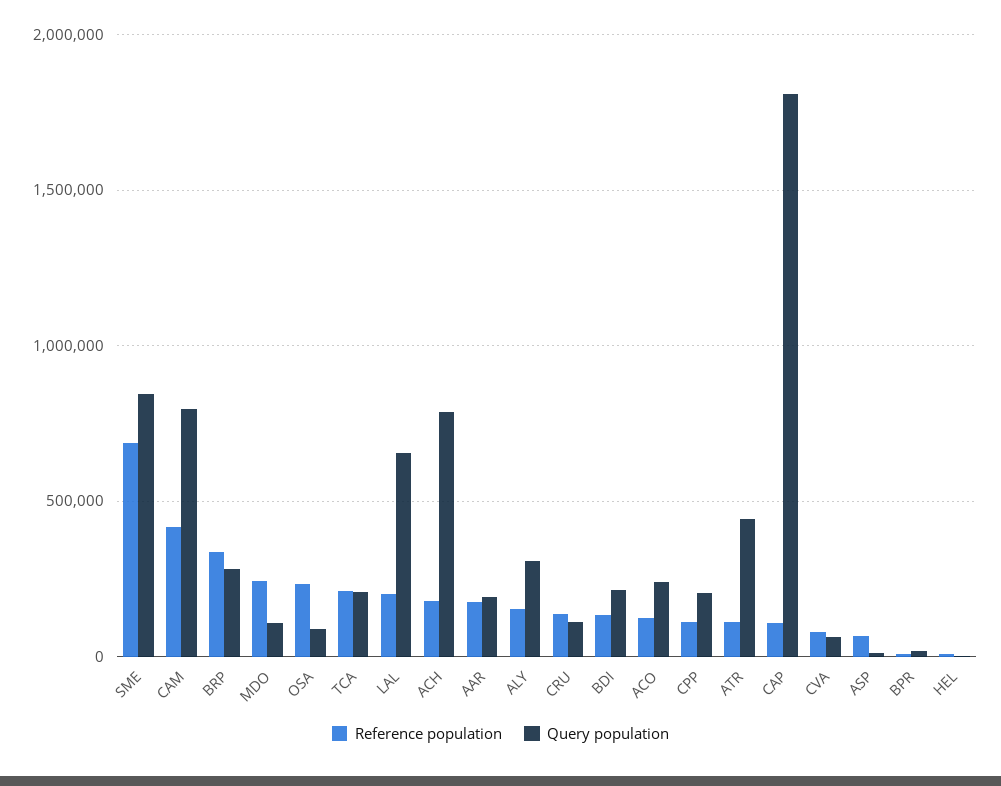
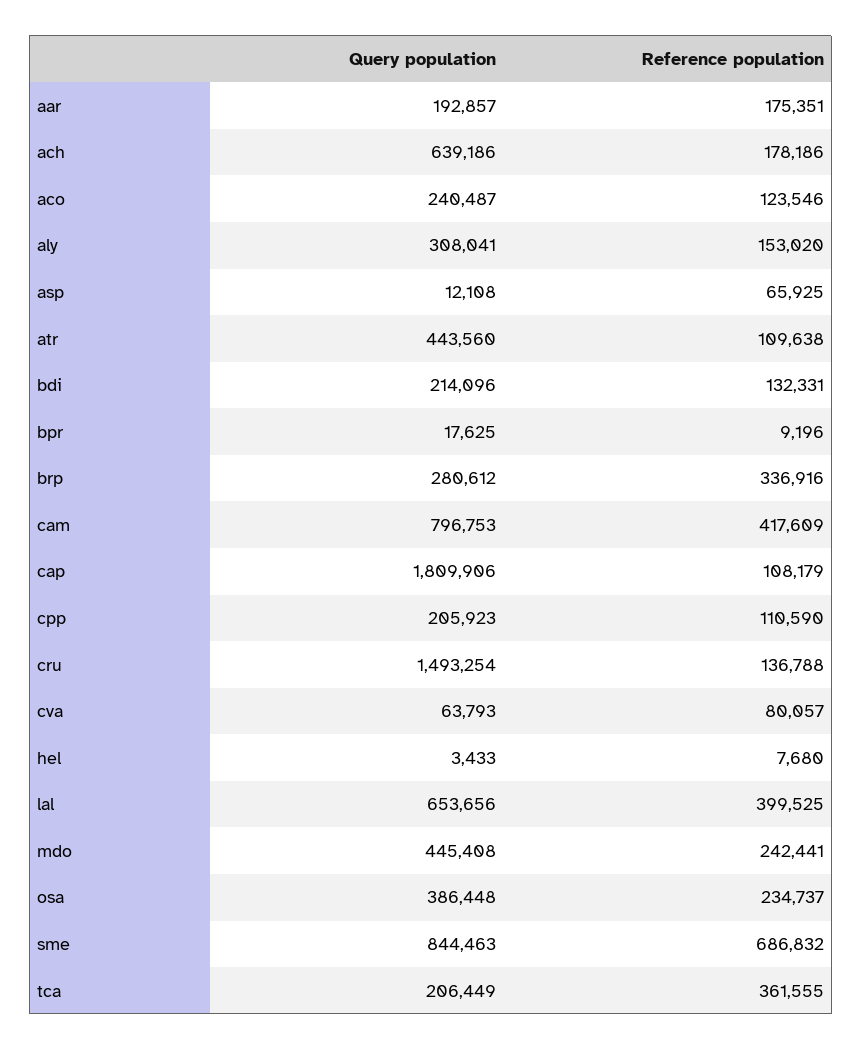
Query population, MDO: 100000 -> 445408
Query population, OSA: 100000 -> 386448
Reference population, TCA: 200000 -> 361555
Reference population, LAL: 200000 -> 399525
Query population, ACH: 800000 -> 639186
Query population, CRU: 100000 -> 1493254

